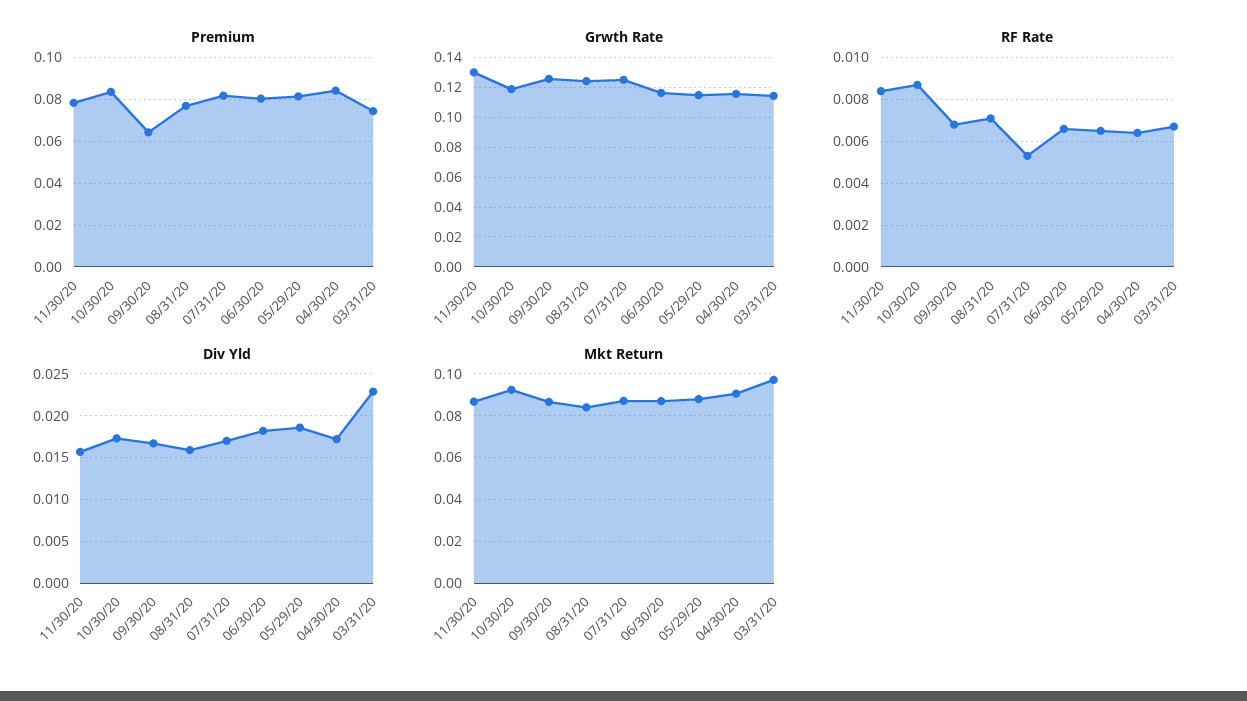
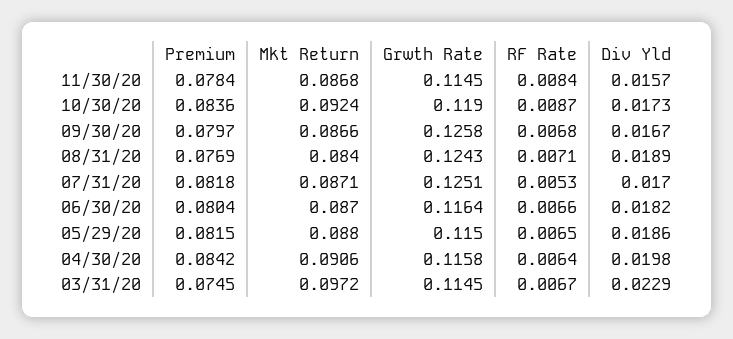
Premium, 09/30/20: 0.065 -> 0.0797
Grwth Rate, 11/30/20: 0.13 -> 0.1145
Div Yld, 08/31/20: 0.016 -> 0.0189
Div Yld, 04/30/20: 0.017 -> 0.0198

